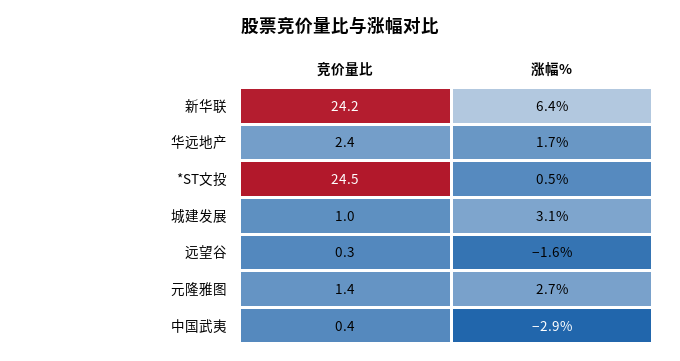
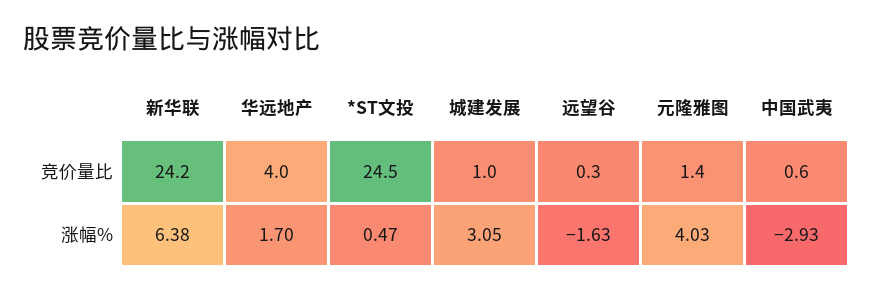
竞价量比, 华远地产: 2.4 -> 4
涨幅%, 元隆雅图: 2.7 -> 4.03
竞价量比, 中国武夷: 0.4 -> 0.6

